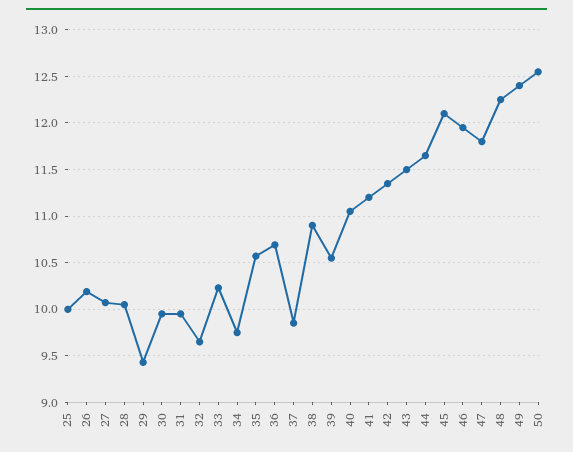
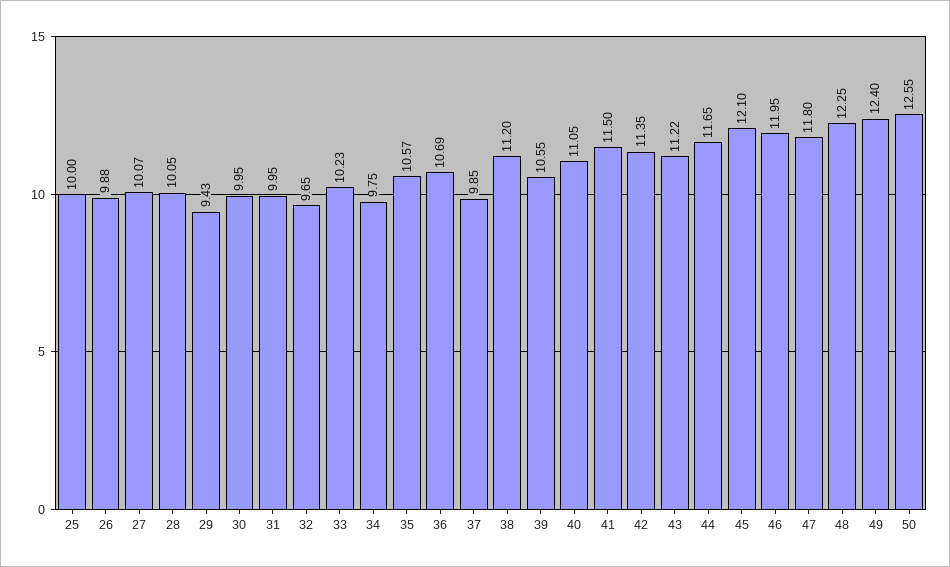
26: 10.2 -> 9.88
38: 10.9 -> 11.2
41: 11.2 -> 11.5
43: 11.5 -> 11.22

